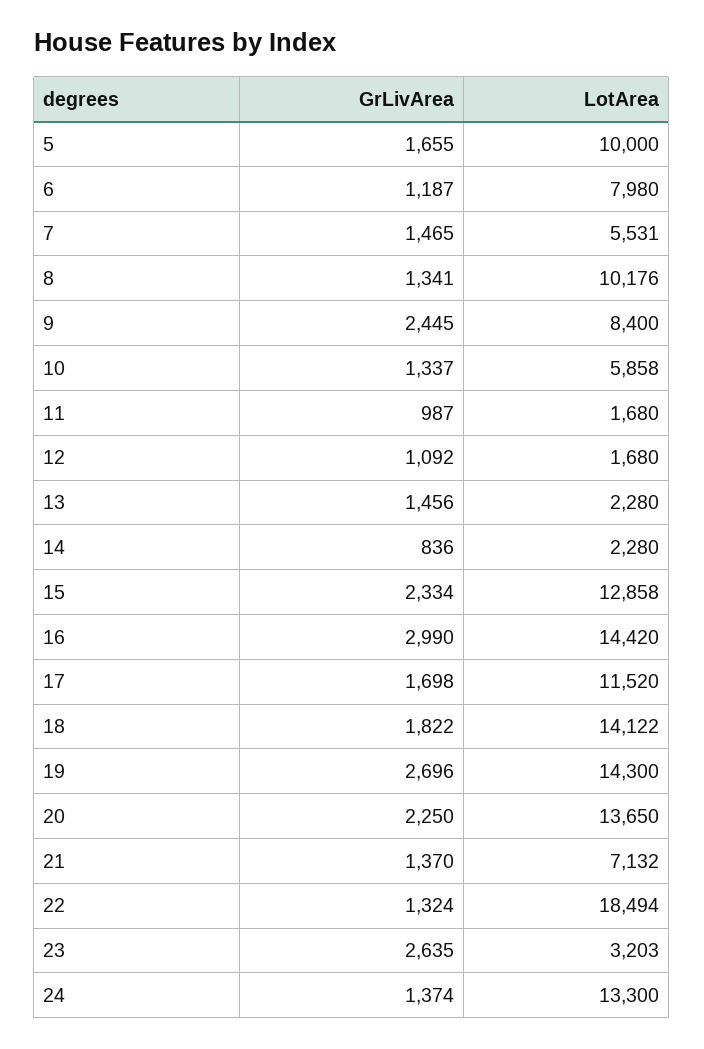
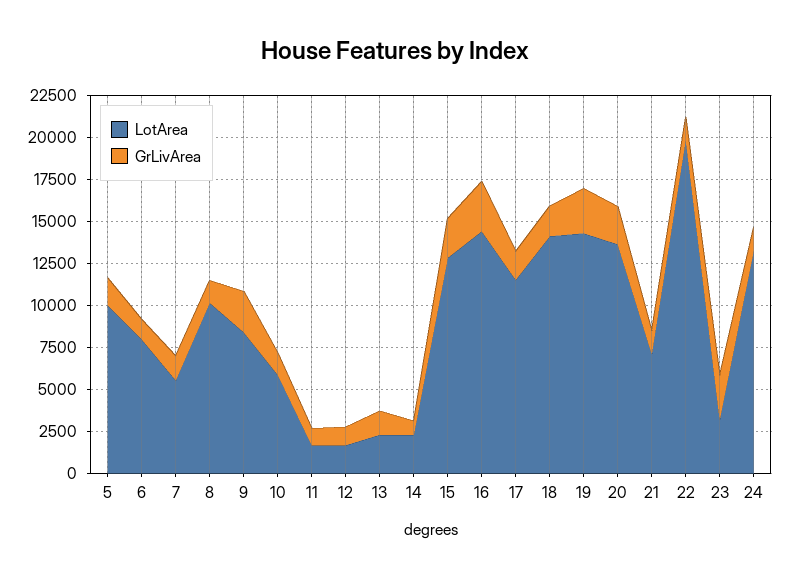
LotArea, 22: 18494 -> 20000

